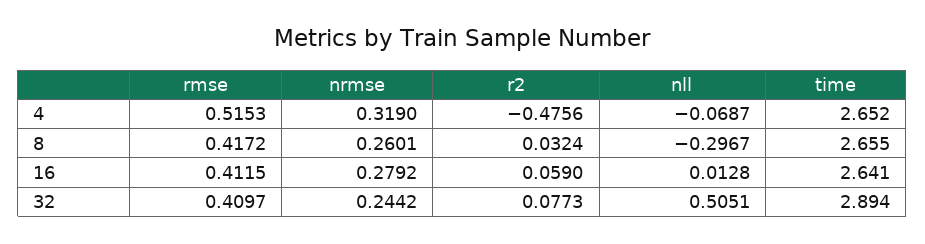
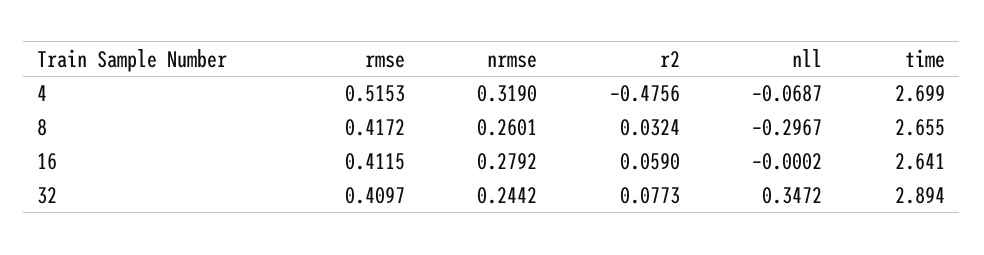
time, 4: 2.652 -> 2.699
nll, 16: 0.0128 -> -0.0002
nll, 32: 0.5051 -> 0.3472

